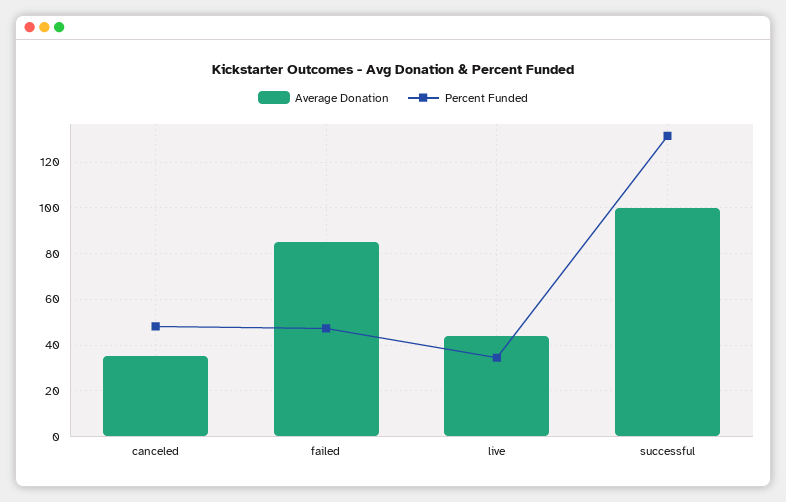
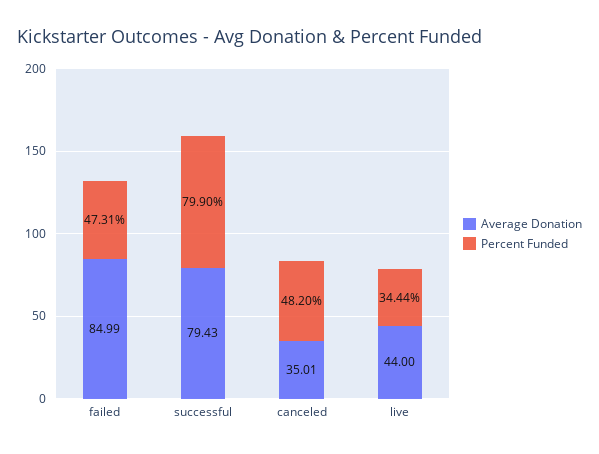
Average Donation, successful: 100 -> 79.43
Percent Funded, successful: 130 -> 79.9

